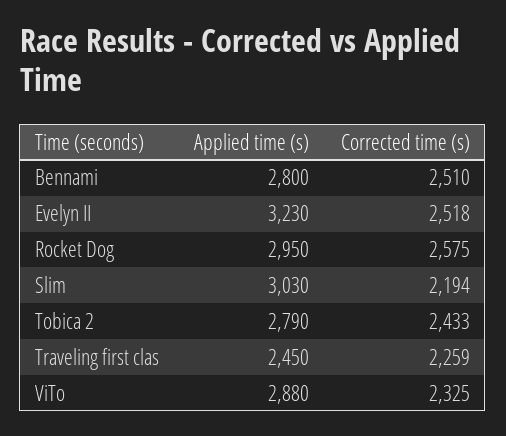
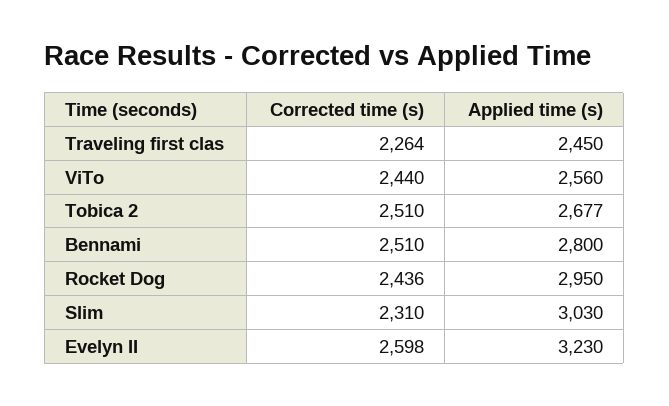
Corrected time (s), Evelyn II: 2518 -> 2598
Corrected time (s), Rocket Dog: 2575 -> 2436
Corrected time (s), Slim: 2194 -> 2310
Applied time (s), Tobica 2: 2790 -> 2677
Corrected time (s), Tobica 2: 2433 -> 2510
Corrected time (s), Traveling first clas: 2259 -> 2264
Applied time (s), ViTo: 2880 -> 2560
Corrected time (s), ViTo: 2325 -> 2440

